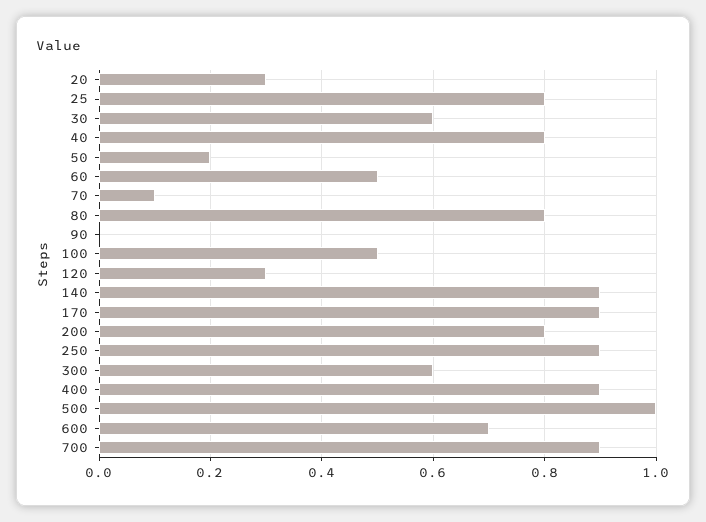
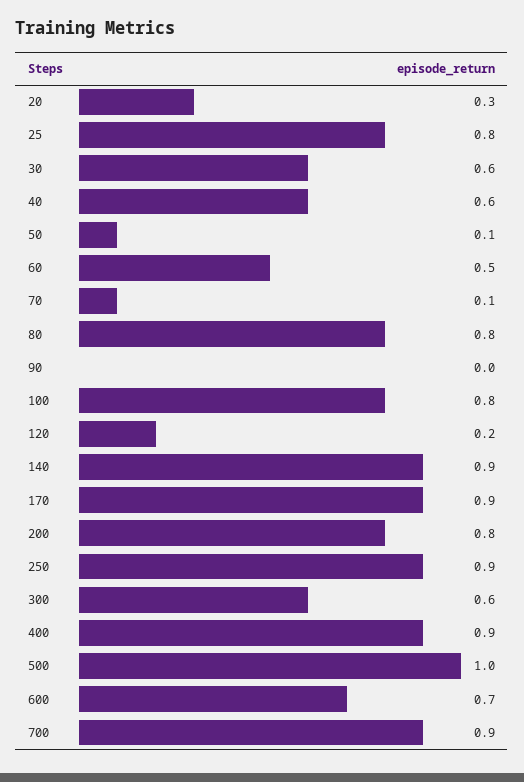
40: 0.8 -> 0.6
50: 0.2 -> 0.1
100: 0.5 -> 0.8
120: 0.3 -> 0.2

